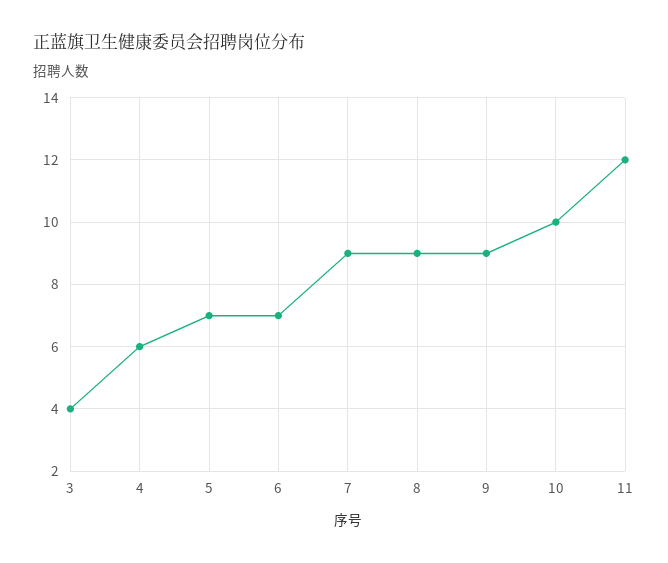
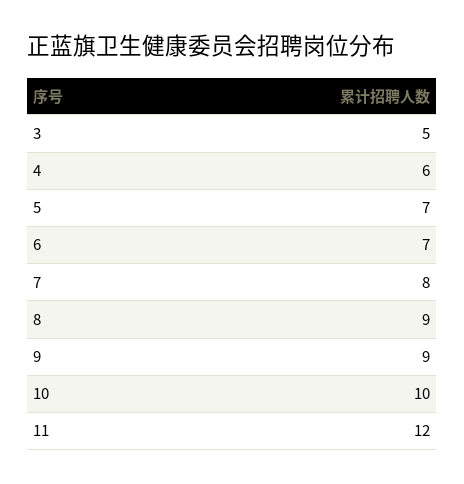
3: 4 -> 5
7: 9 -> 8

